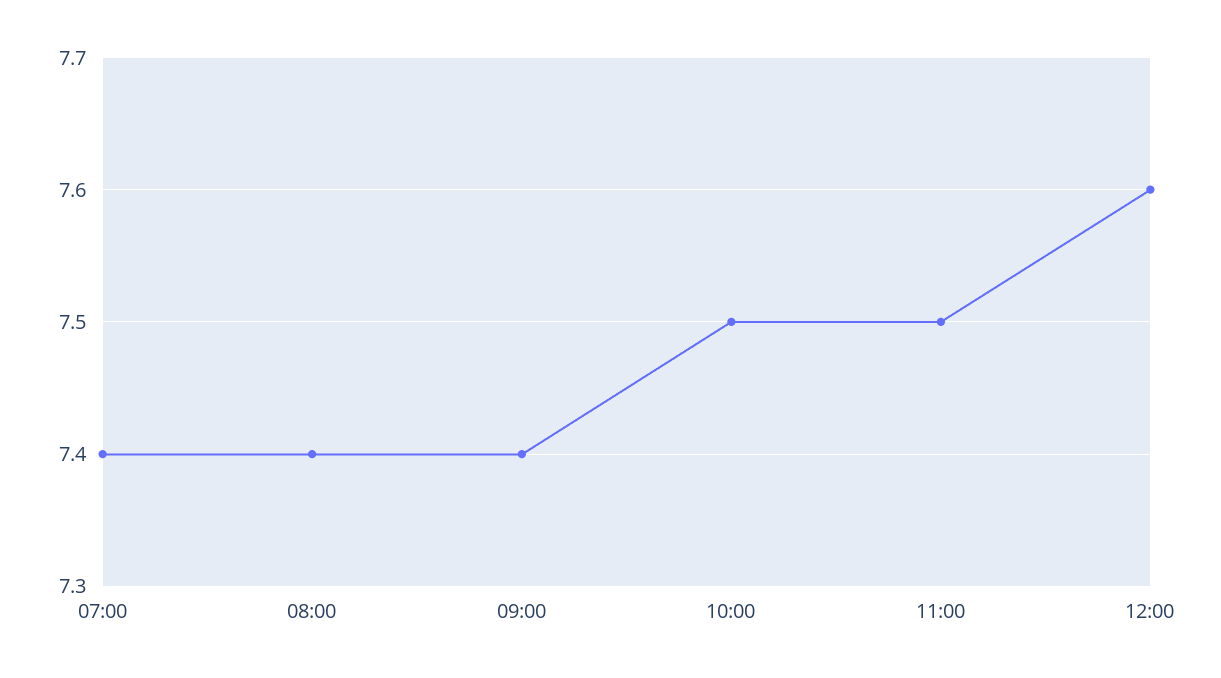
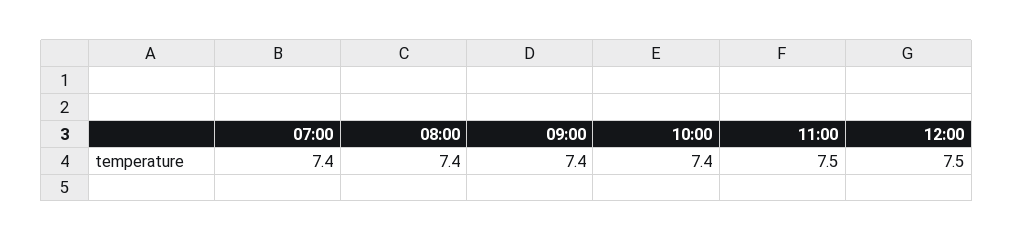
10:00: 7.5 -> 7.4
12:00: 7.6 -> 7.5

